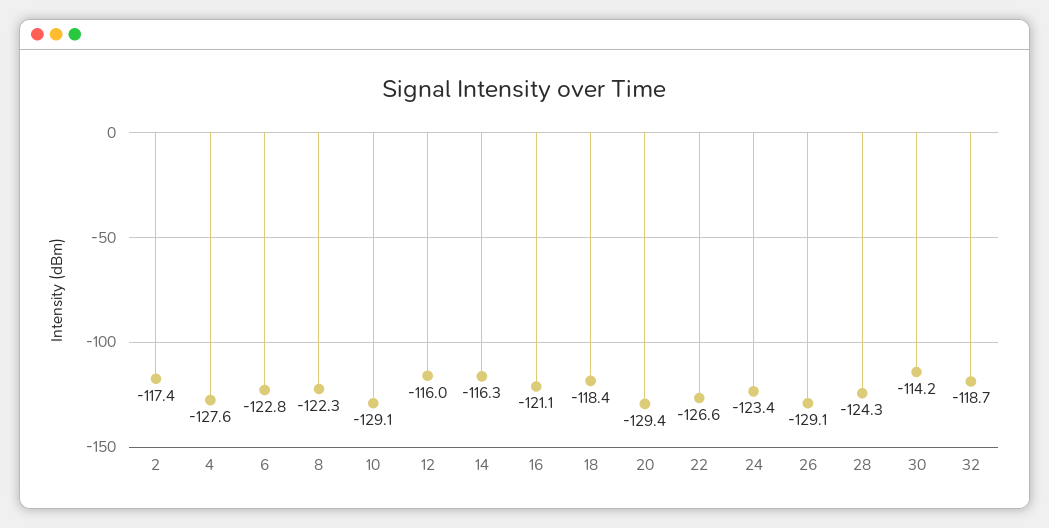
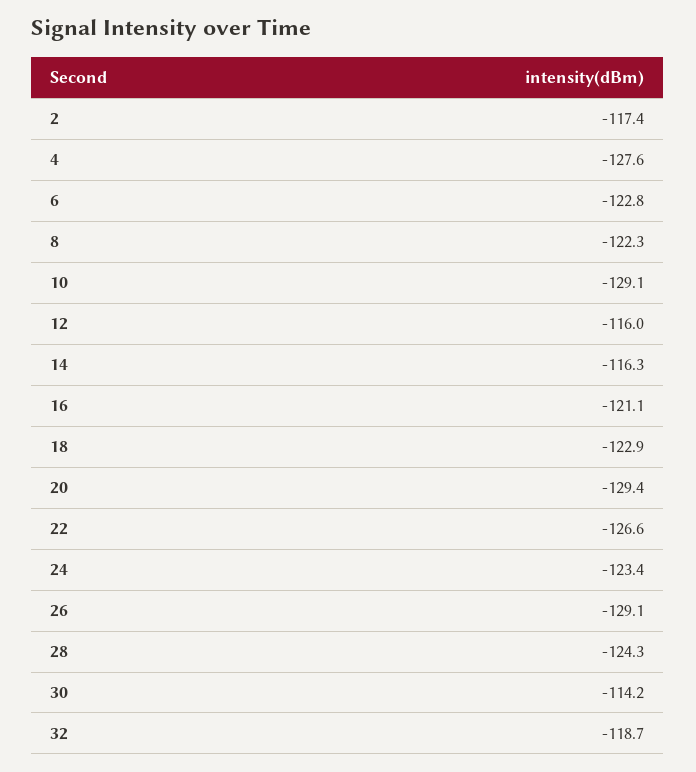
18: -118.4 -> -122.9

